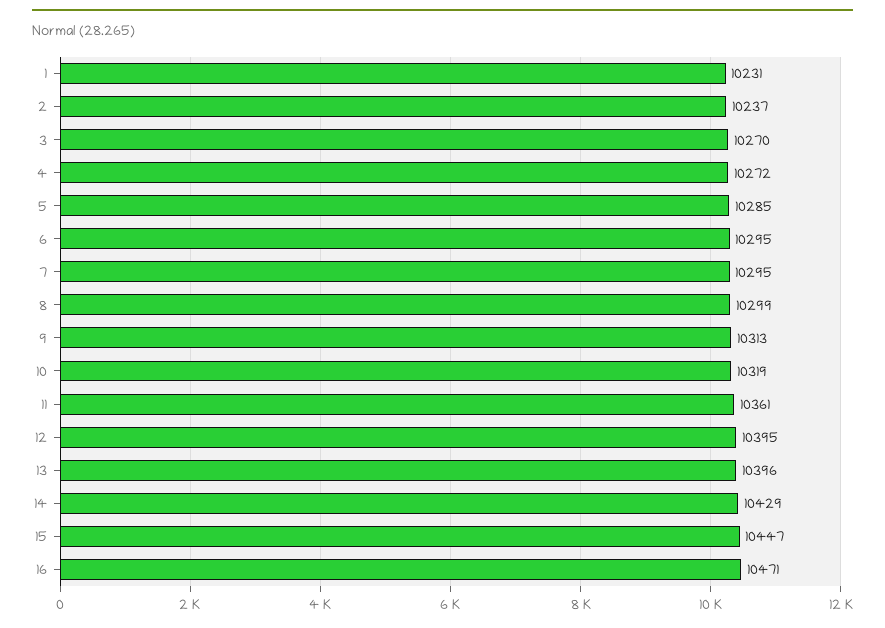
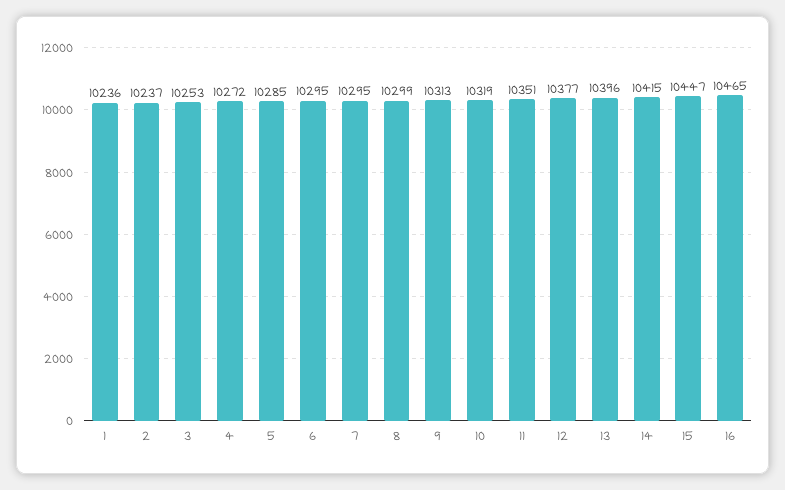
1: 10231 -> 10236
3: 10270 -> 10253
11: 10361 -> 10351
12: 10395 -> 10377
14: 10429 -> 10415
16: 10471 -> 10465

